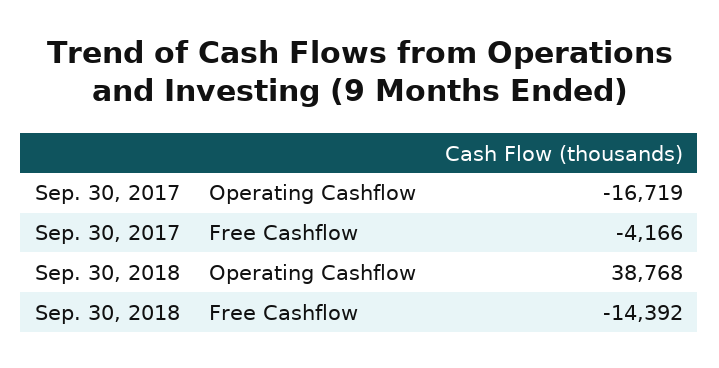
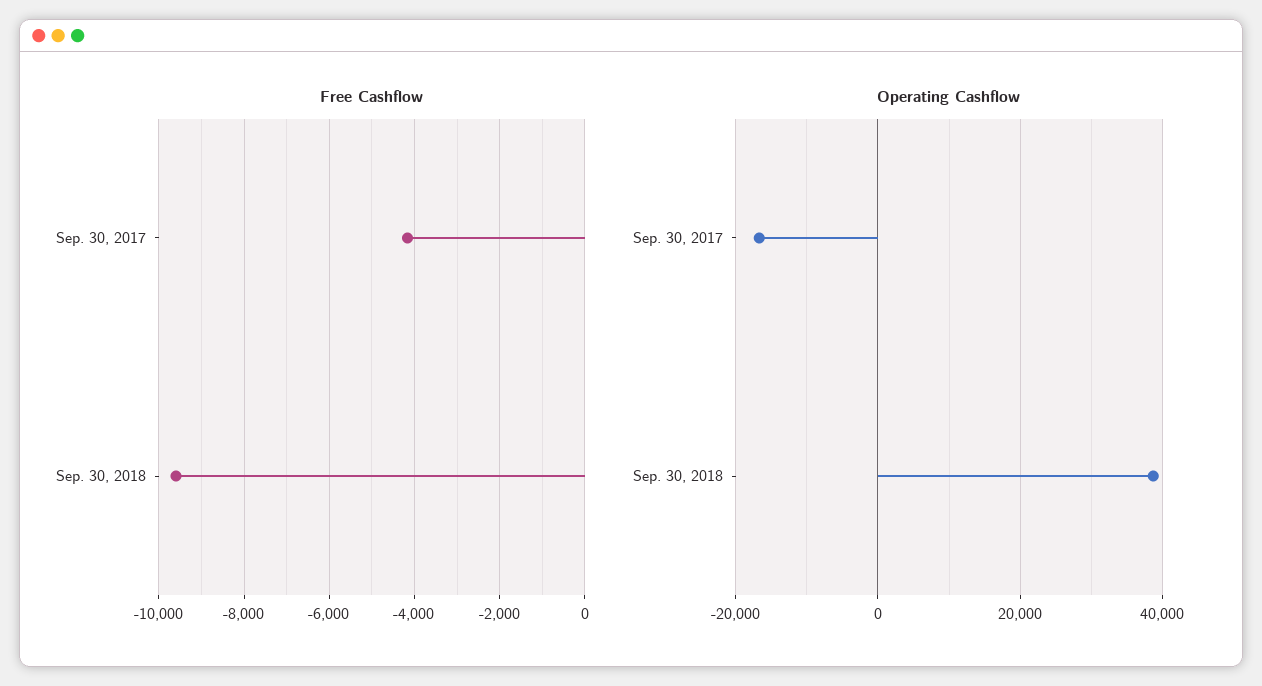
Free Cashflow, Sep. 30, 2018: -14392 -> -9600

